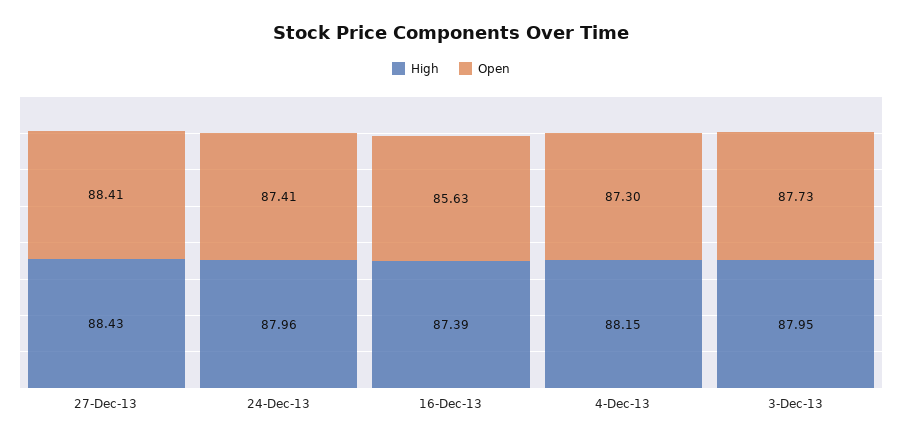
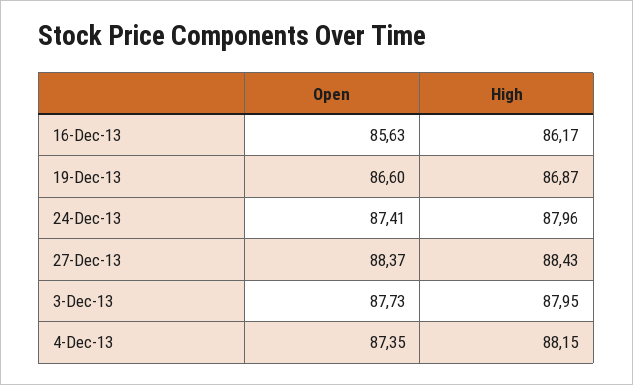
Open, 27-Dec-13: 88.41 -> 88.37
High, 16-Dec-13: 87.39 -> 86.17
Open, 4-Dec-13: 87.3 -> 87.35
Open, 19-Dec-13: none -> 86.6
High, 19-Dec-13: none -> 86.87

